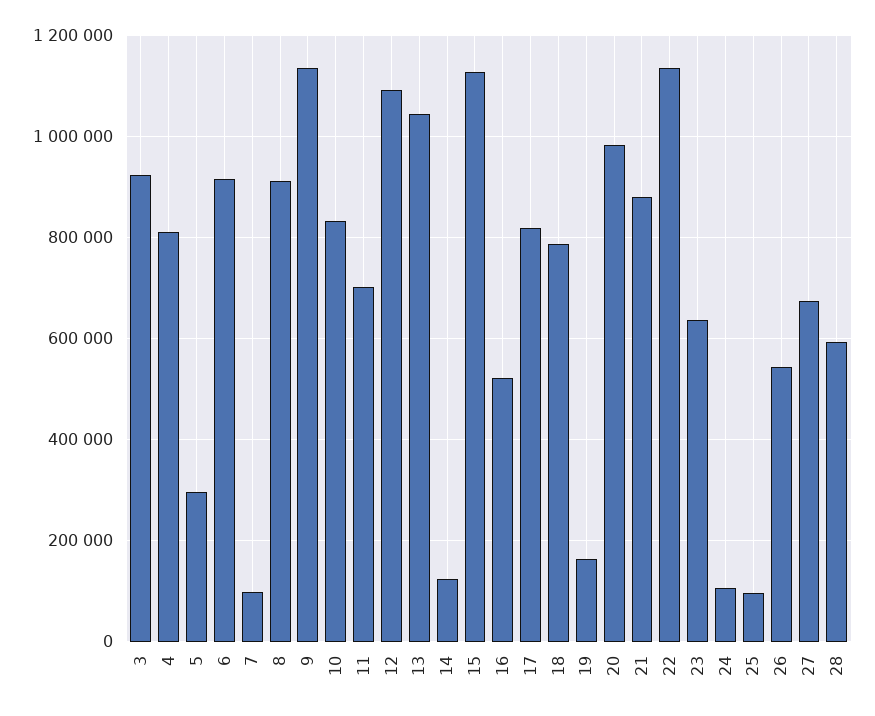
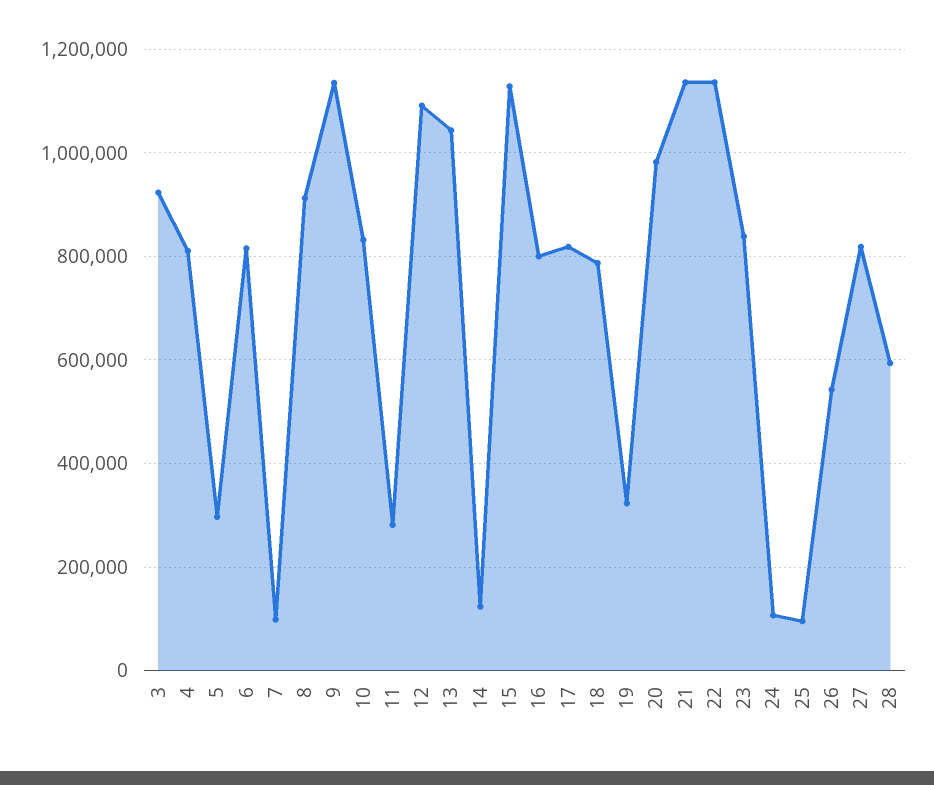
6: 920000 -> 820000
11: 700000 -> 280000
16: 520000 -> 800000
19: 160000 -> 320000
21: 880000 -> 1140000
23: 640000 -> 840000
27: 680000 -> 820000

